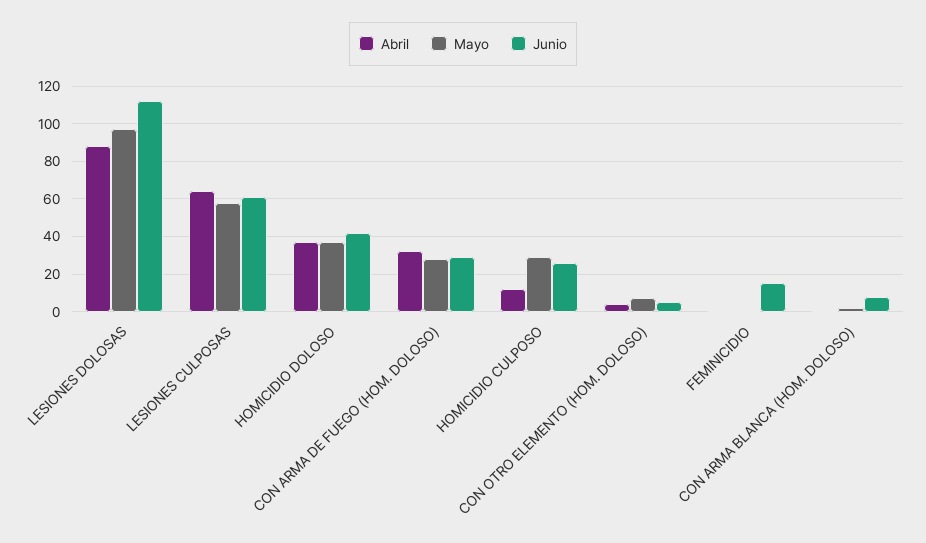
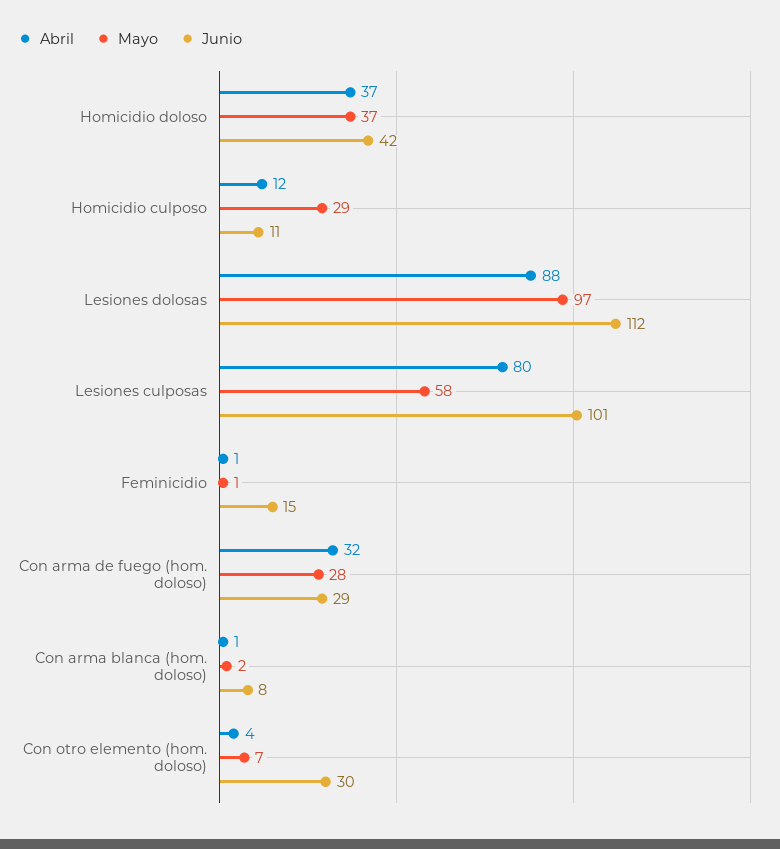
Abril, LESIONES CULPOSAS: 65 -> 80
Junio, LESIONES CULPOSAS: 60 -> 101
Junio, HOMICIDIO CULPOSO: 25 -> 11
Junio, CON OTRO ELEMENTO (HOM. DOLOSO): 5 -> 30

